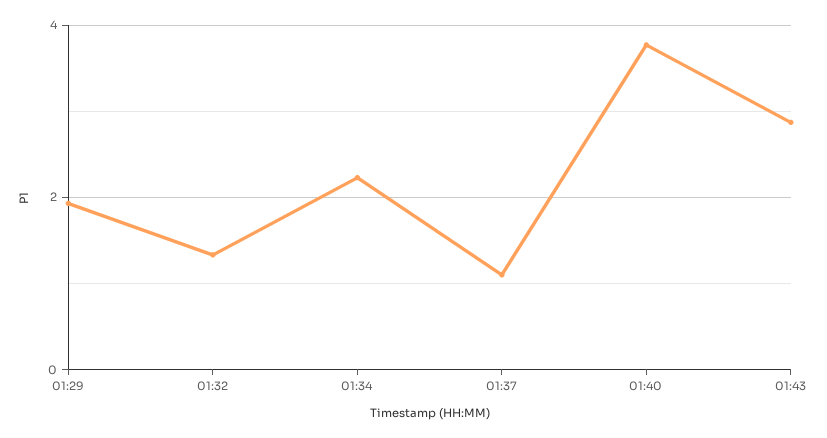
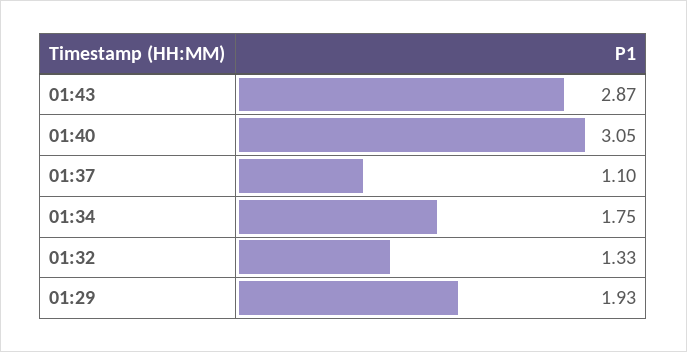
01:34: 2.2 -> 1.75
01:40: 3.8 -> 3.05

